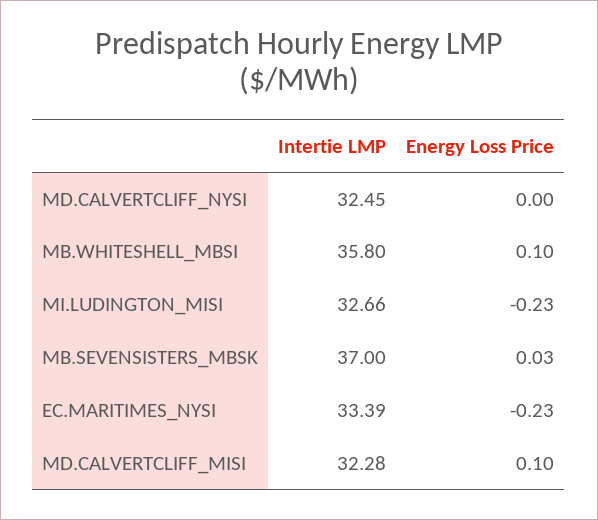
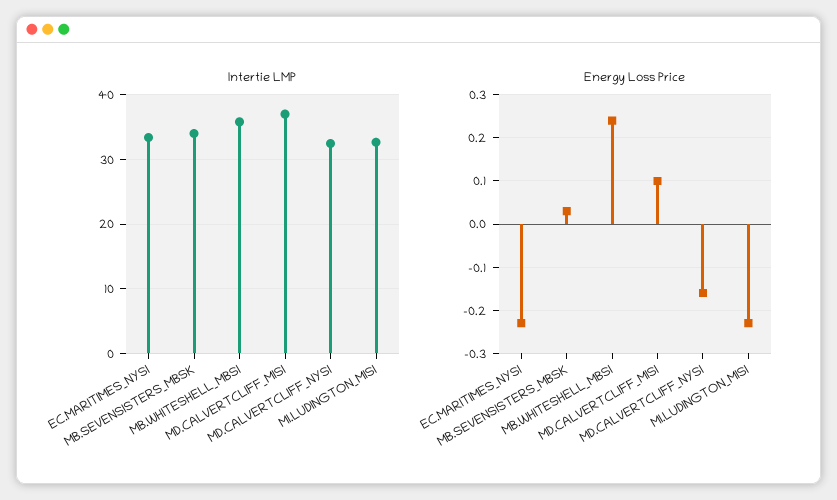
Energy Loss Price, MD.CALVERTCLIFF_NYSI: 0 -> -0.15
Energy Loss Price, MB.WHITESHELL_MBSI: 0.1 -> 0.25
Intertie LMP, MB.SEVENSISTERS_MBSK: 37 -> 34
Intertie LMP, MD.CALVERTCLIFF_MISI: 32.28 -> 37

